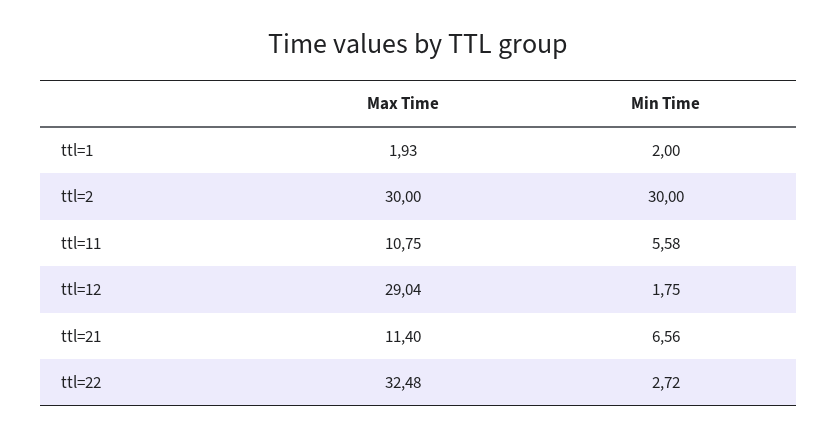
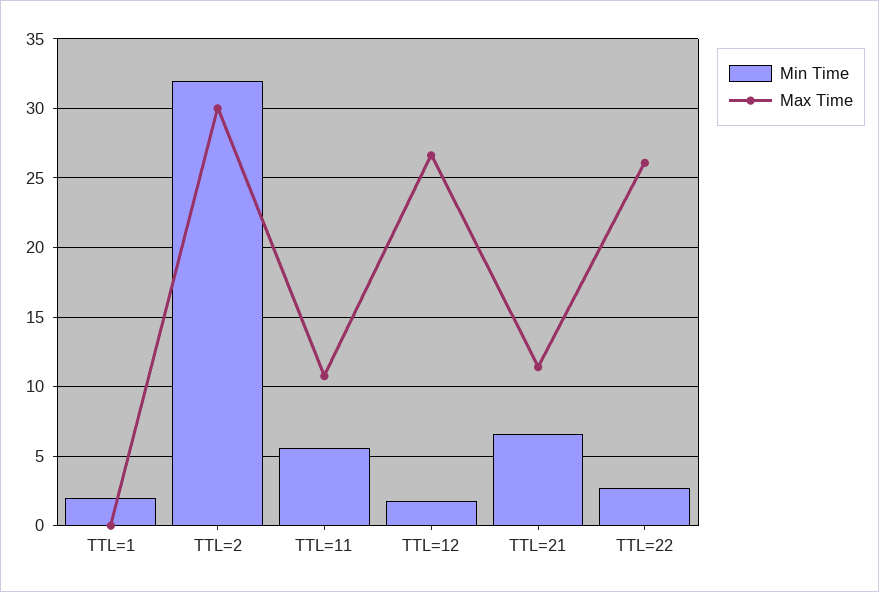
Max Time, ttl=1: 1.93 -> 0
Min Time, ttl=2: 30 -> 32
Max Time, ttl=12: 29.04 -> 26.5
Max Time, ttl=22: 32.48 -> 26

